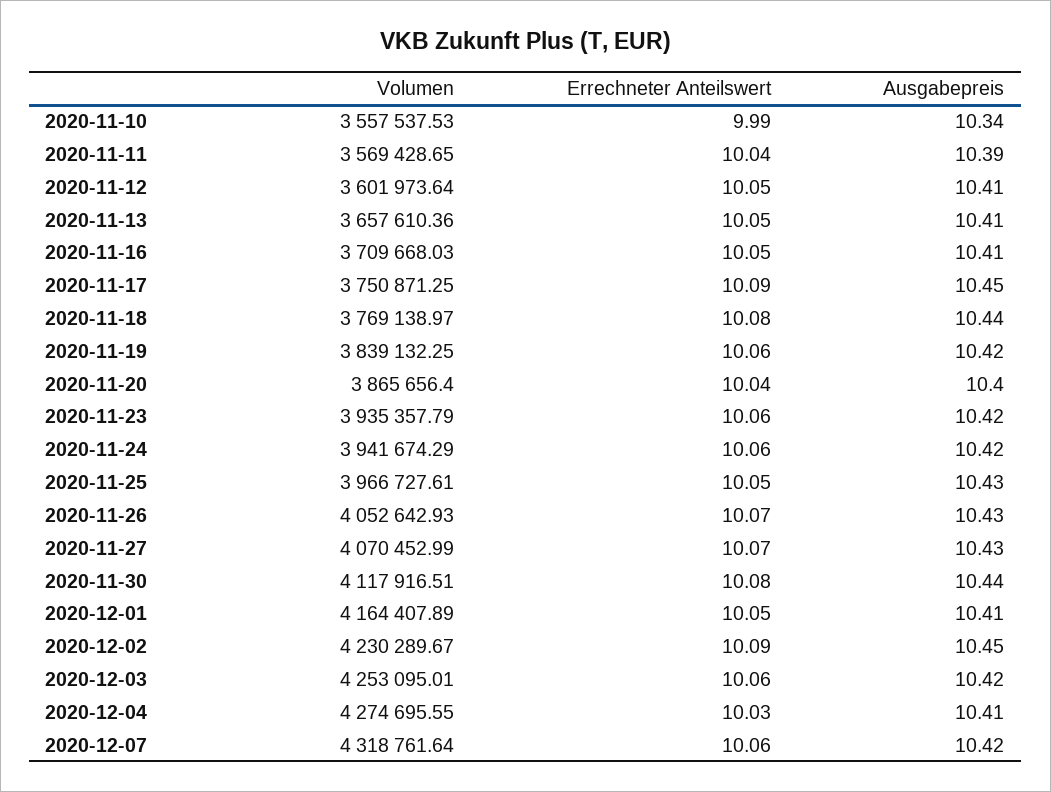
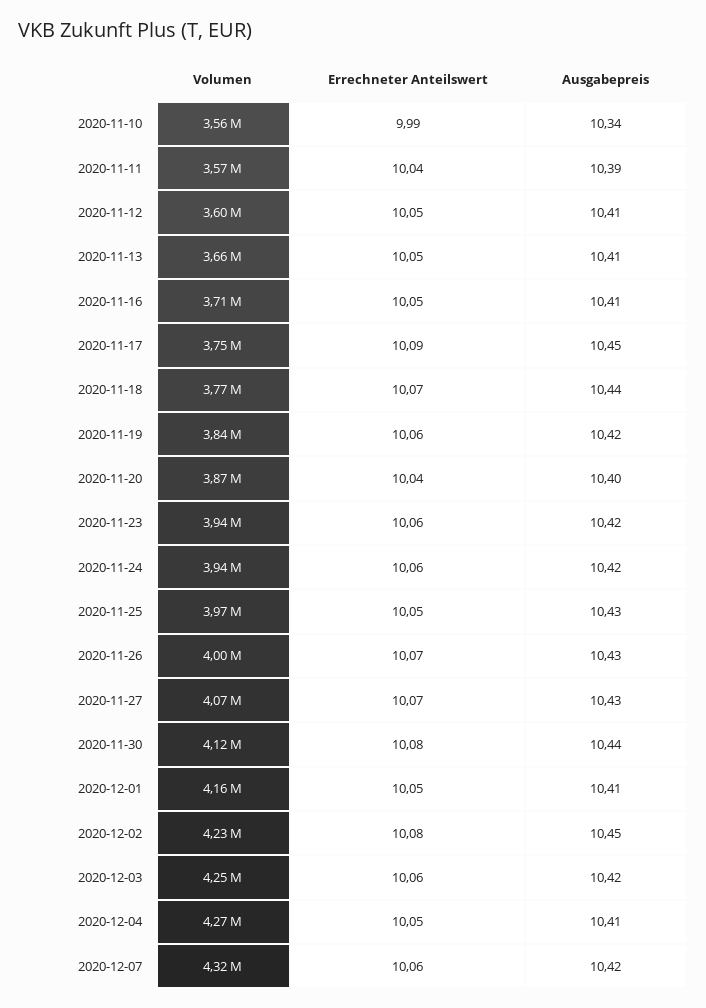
Errechneter Anteilswert, 2020-11-18: 10.08 -> 10.07
Volumen, 2020-11-26: 4052642.93 -> 4000000
Errechneter Anteilswert, 2020-12-02: 10.09 -> 10.08
Errechneter Anteilswert, 2020-12-04: 10.03 -> 10.05

